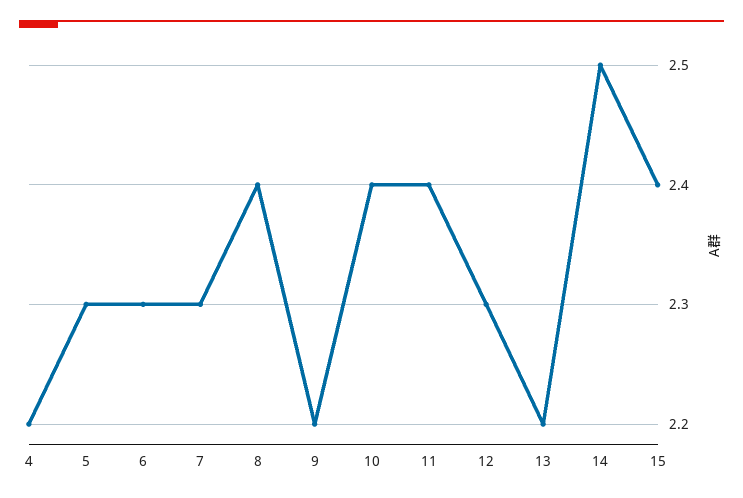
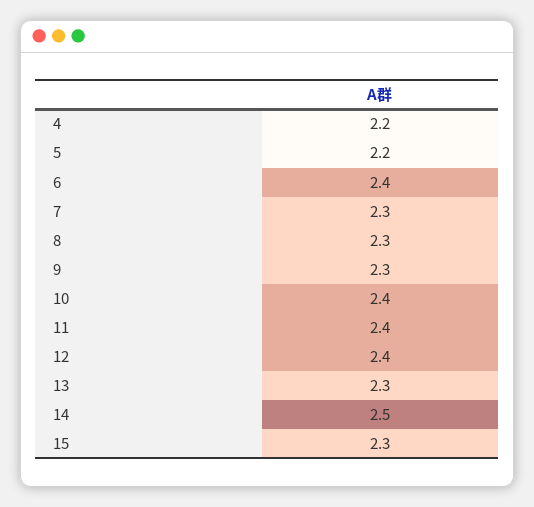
5: 2.3 -> 2.2
6: 2.3 -> 2.4
8: 2.4 -> 2.3
9: 2.2 -> 2.3
12: 2.3 -> 2.4
13: 2.2 -> 2.3
15: 2.4 -> 2.3

